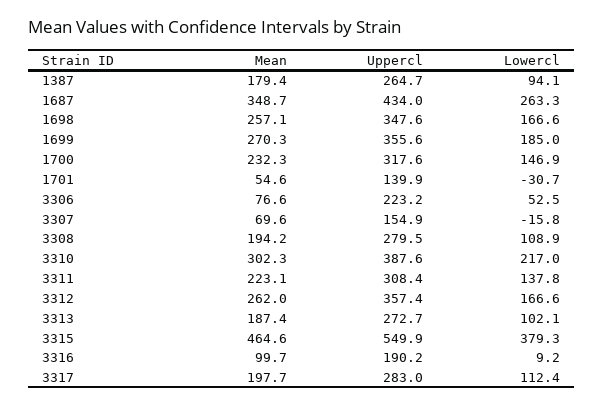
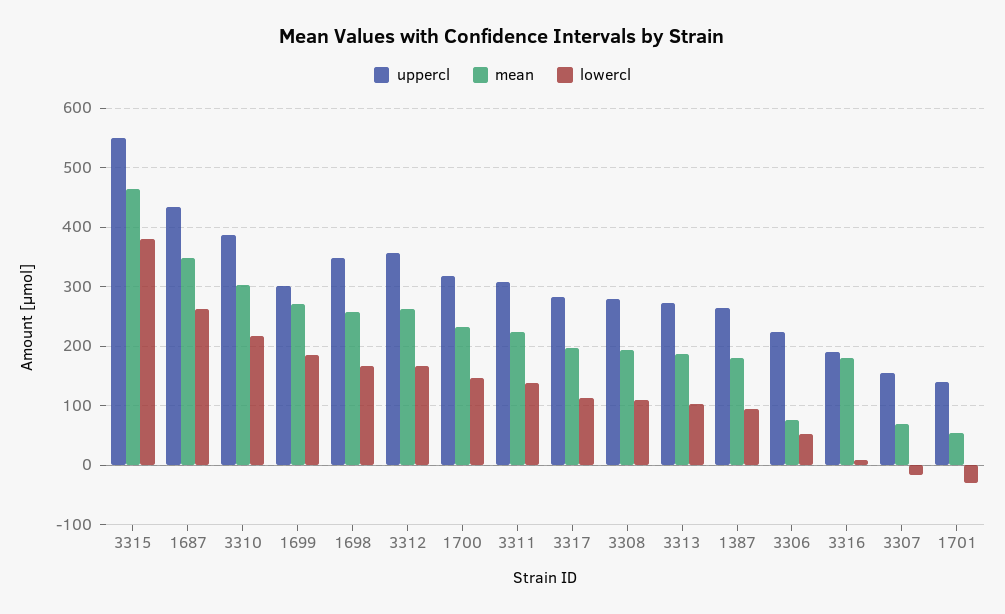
Uppercl, 1699: 355.6 -> 300
Mean, 3316: 99.7 -> 180

